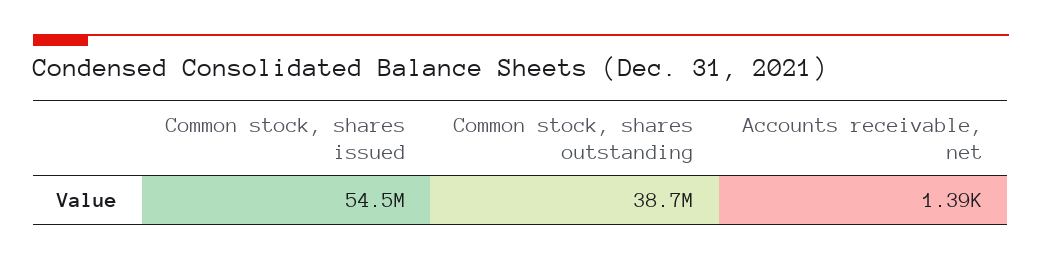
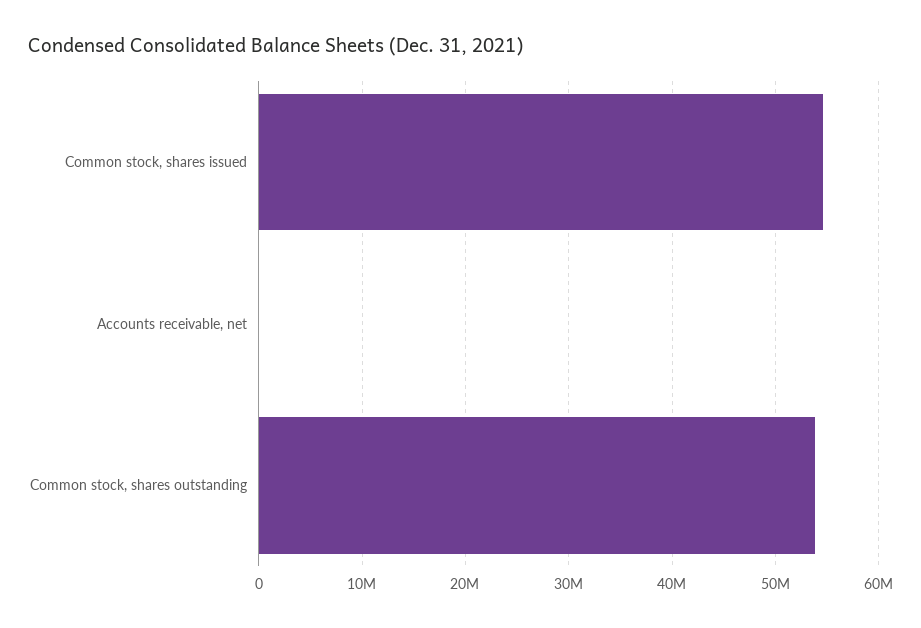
Common stock, shares outstanding: 38700000 -> 54000000

